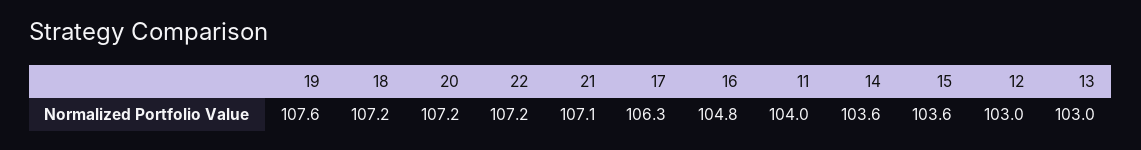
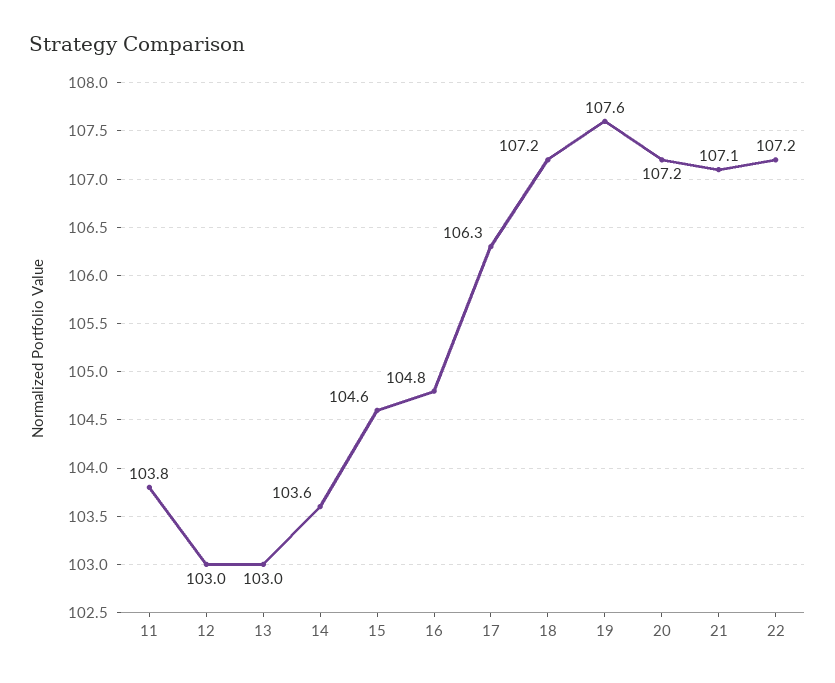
11: 104 -> 103.8
15: 103.6 -> 104.6

